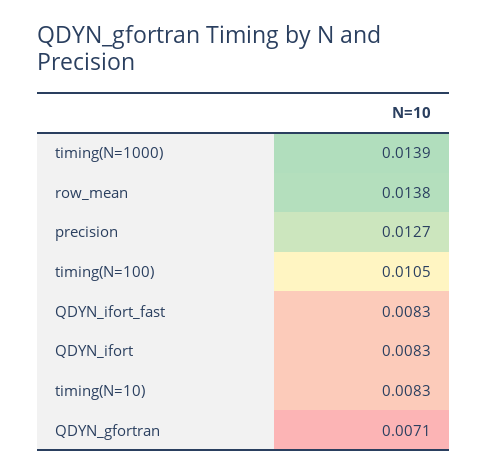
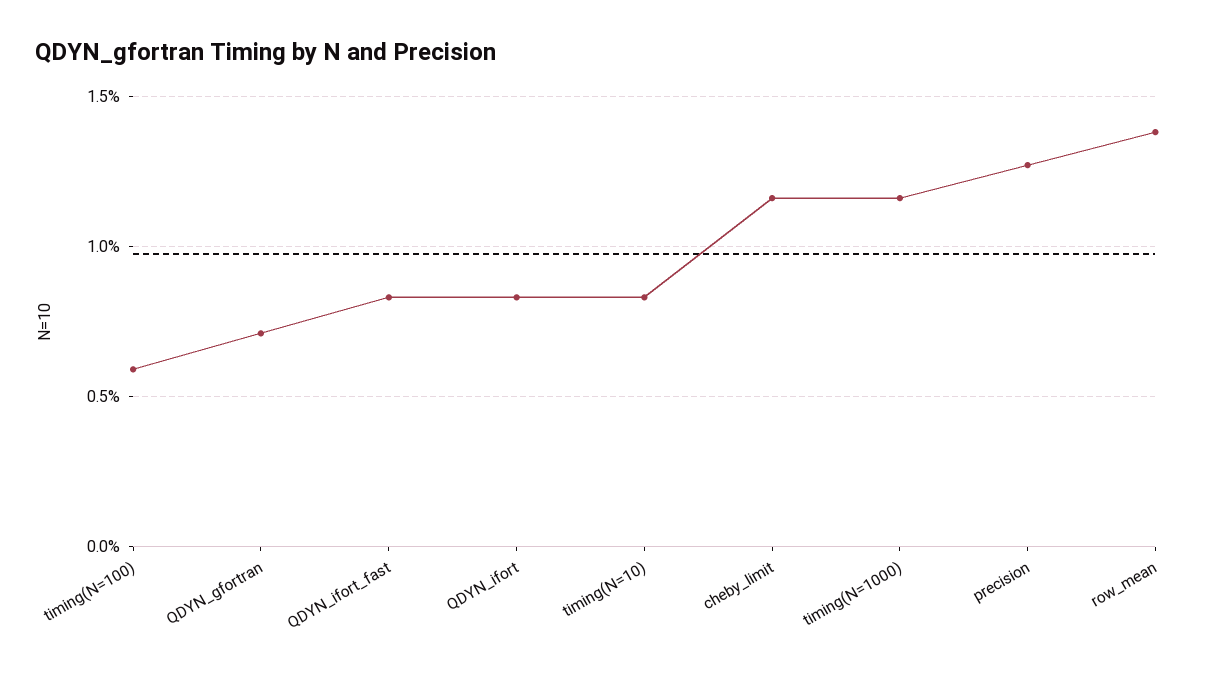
timing(N=1000): 0.0139 -> 0.0115
timing(N=100): 0.0105 -> 0.006
cheby_limit: none -> 0.0115

